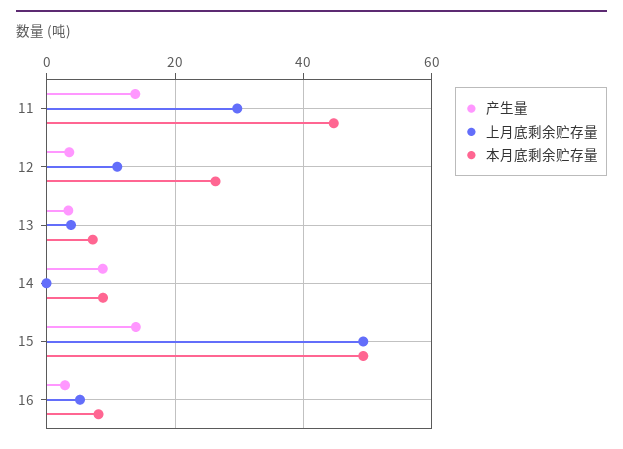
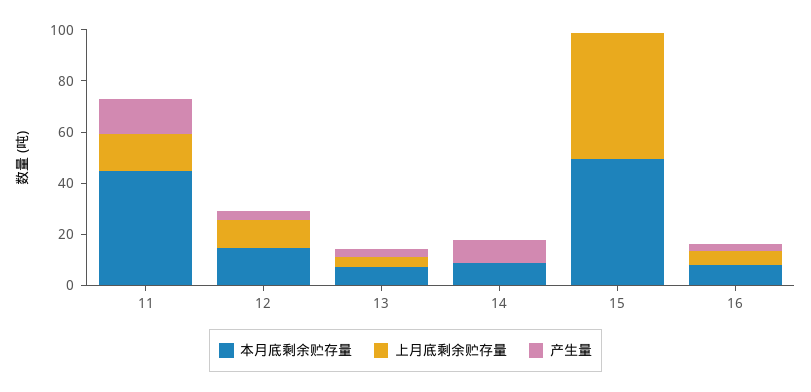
上月底剩余贮存量, 11: 30 -> 15
本月底剩余贮存量, 12: 26 -> 15
产生量, 15: 14 -> 0

